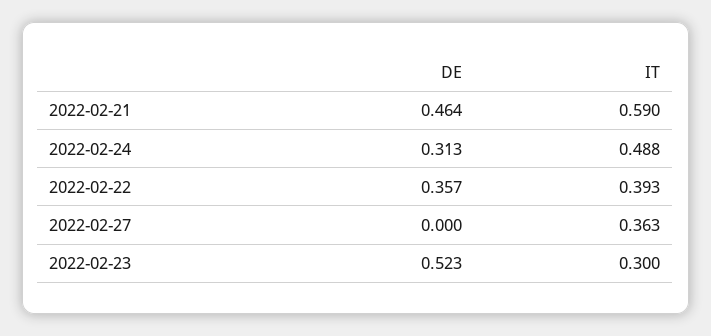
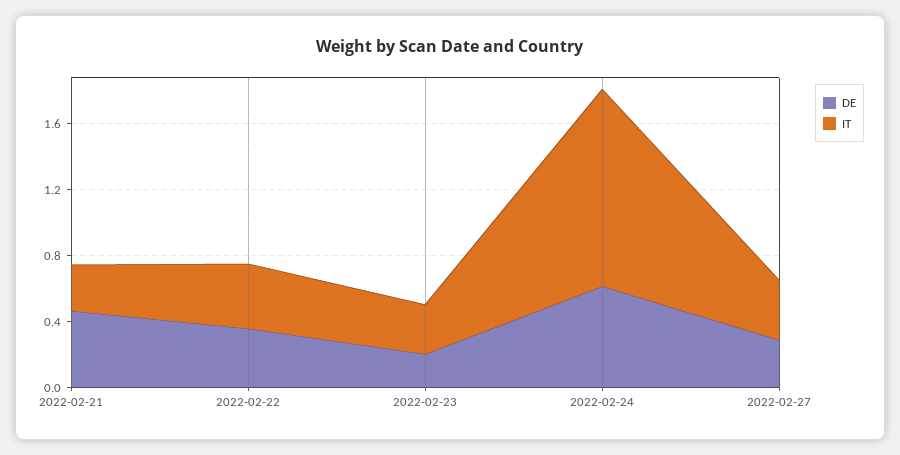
IT, 2022-02-21: 0.59 -> 0.3
DE, 2022-02-24: 0.313 -> 0.6
IT, 2022-02-24: 0.488 -> 1.2
DE, 2022-02-27: 0 -> 0.3
DE, 2022-02-23: 0.523 -> 0.2

